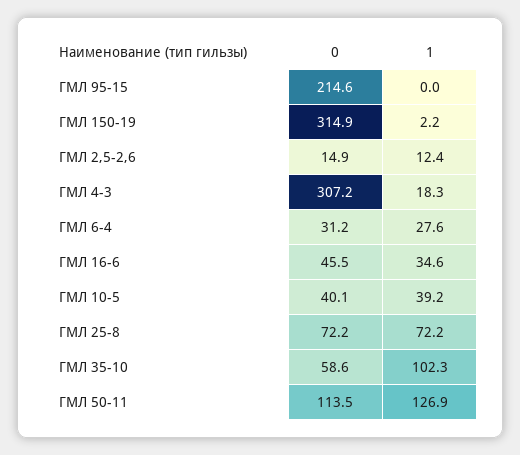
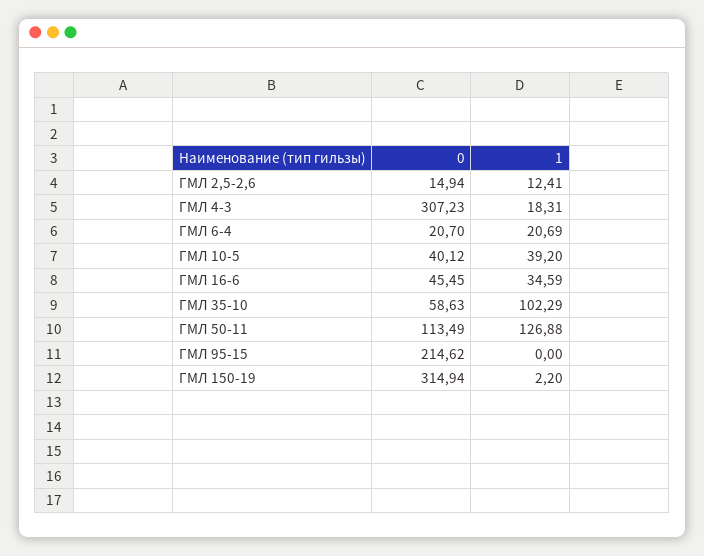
0, ГМЛ 6-4: 31.2 -> 20.7
1, ГМЛ 6-4: 27.6 -> 20.69
0, ГМЛ 25-8: 72.2 -> none
1, ГМЛ 25-8: 72.2 -> none

